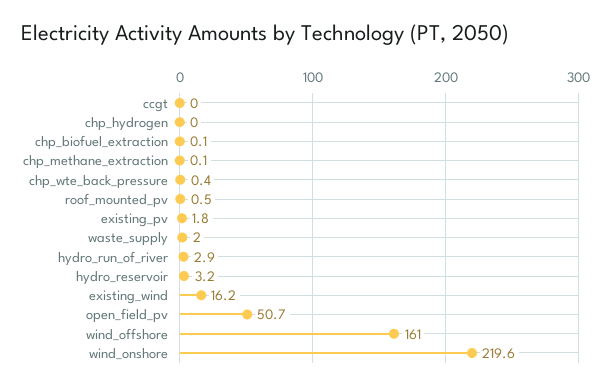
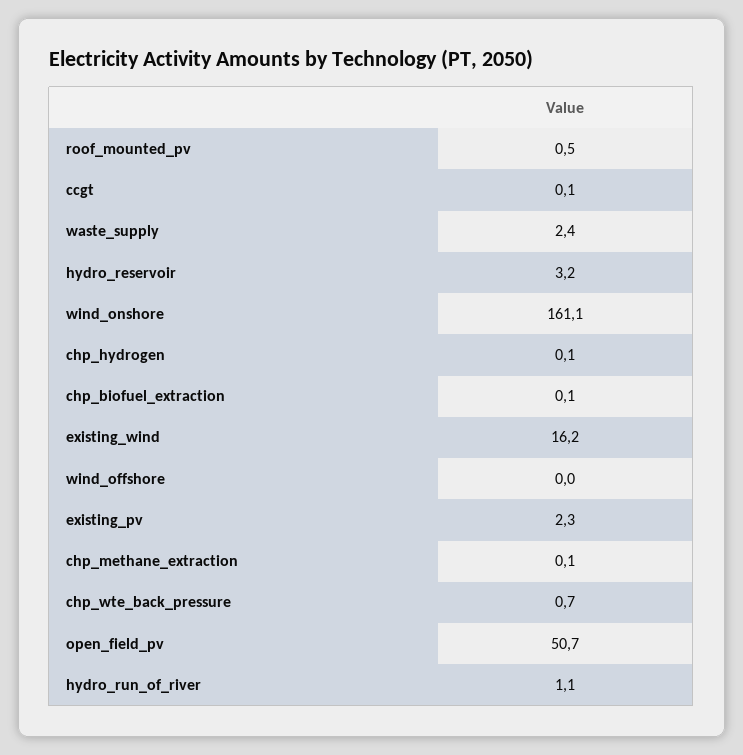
ccgt: 0 -> 0.1
chp_hydrogen: 0 -> 0.1
chp_wte_back_pressure: 0.4 -> 0.7
existing_pv: 1.8 -> 2.3
waste_supply: 2 -> 2.4
hydro_run_of_river: 2.9 -> 1.1
wind_offshore: 161 -> 0
wind_onshore: 219.6 -> 161.1

